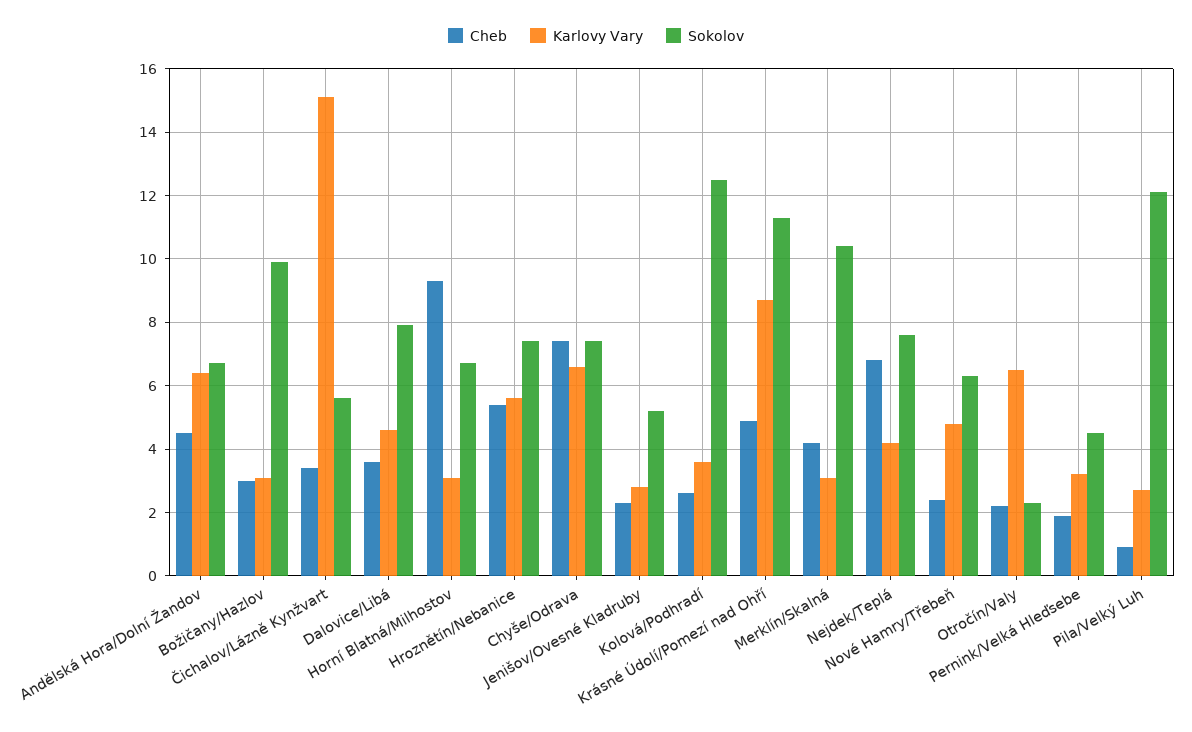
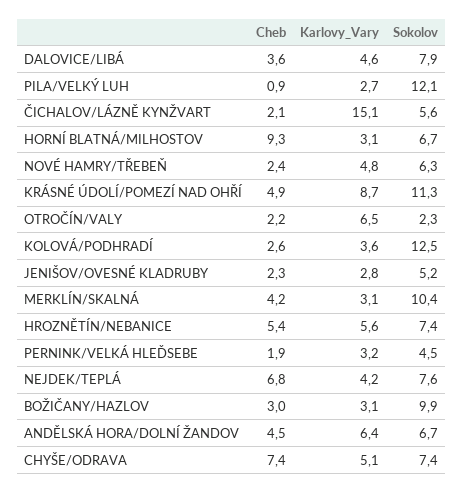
Cheb, Čichalov/Lázně Kynžvart: 3.5 -> 2.1
Karlovy Vary, Chyše/Odrava: 6.5 -> 5.1

